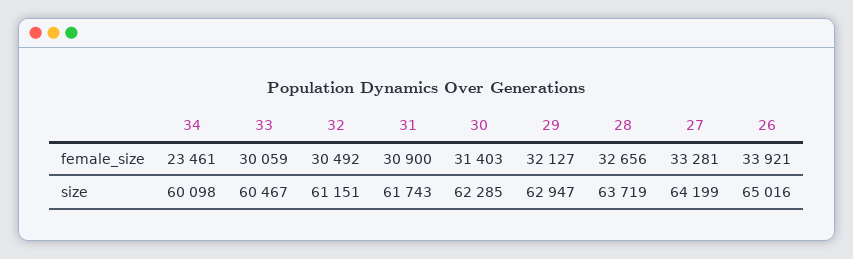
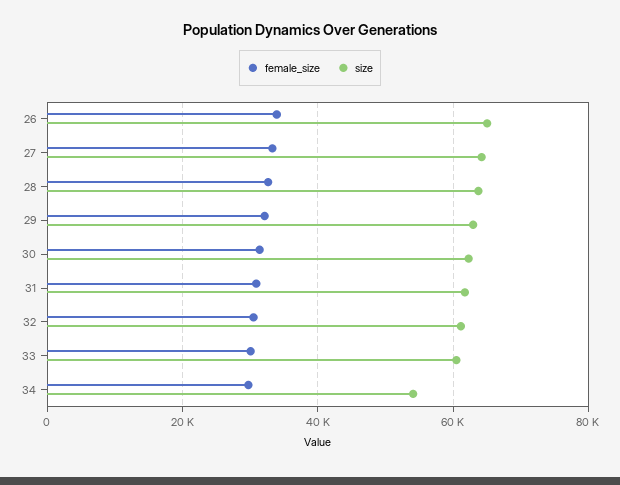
female_size, 34: 23461 -> 30000
size, 34: 60098 -> 54000

